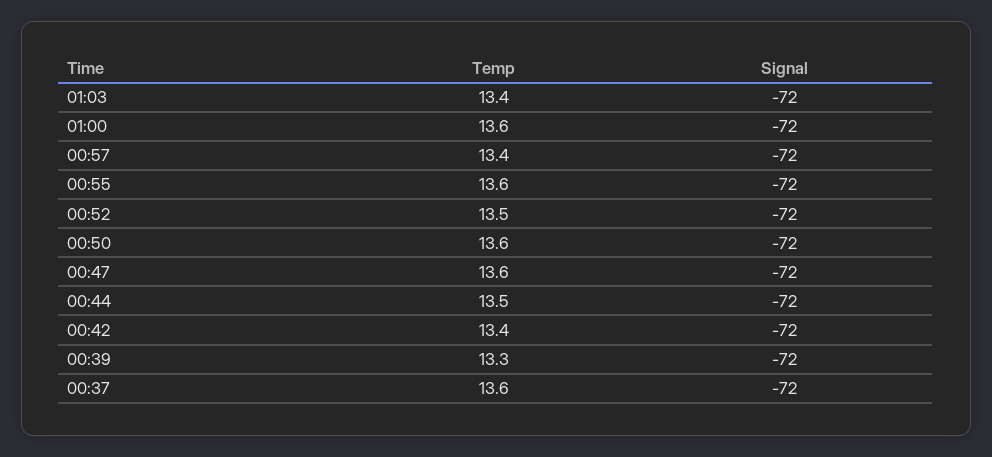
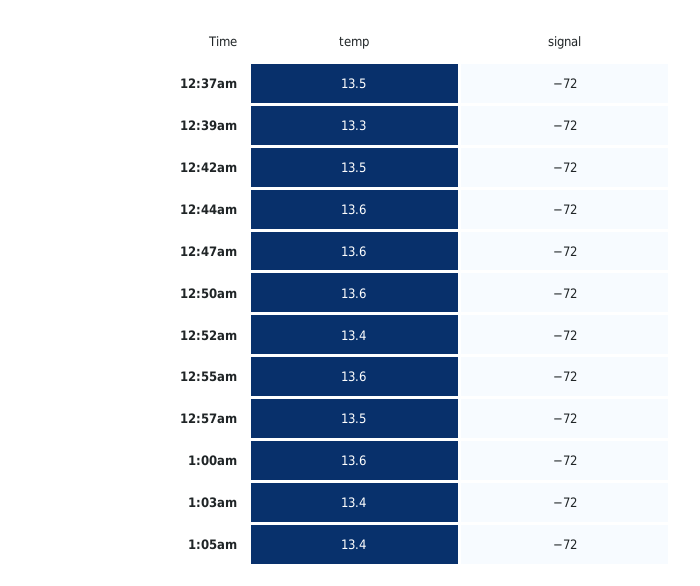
Temp, 00:57: 13.4 -> 13.5
Temp, 00:52: 13.5 -> 13.4
Temp, 00:44: 13.5 -> 13.6
Temp, 00:42: 13.4 -> 13.5
Temp, 00:37: 13.6 -> 13.5
Temp, 1:05am: none -> 13.4
Signal, 1:05am: none -> -72

